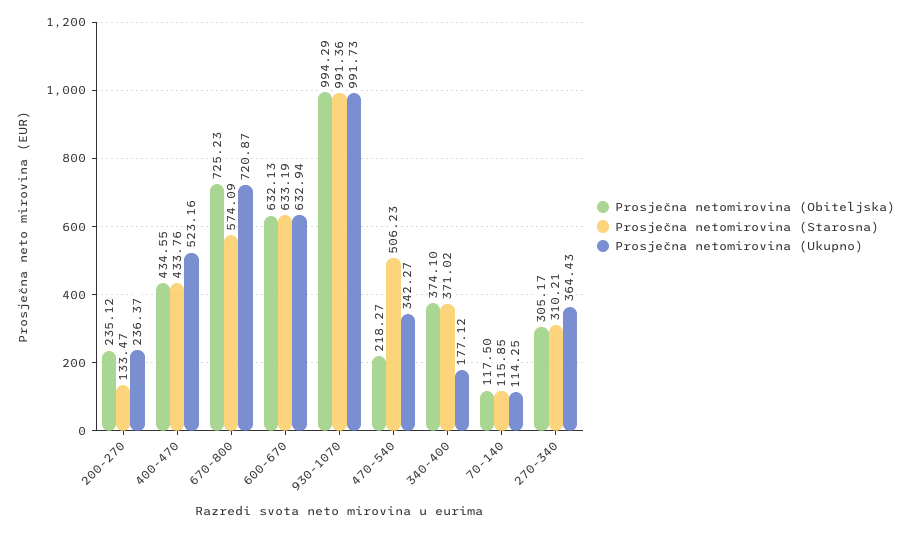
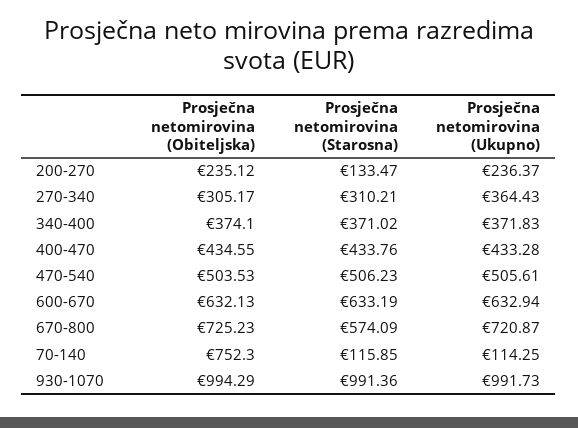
Prosječna netomirovina (Ukupno), 400-470: 523.16 -> 433.28
Prosječna netomirovina (Obiteljska), 470-540: 218.27 -> 503.53
Prosječna netomirovina (Ukupno), 470-540: 342.27 -> 505.61
Prosječna netomirovina (Ukupno), 340-400: 177.12 -> 371.83
Prosječna netomirovina (Obiteljska), 70-140: 117.5 -> 752.3

